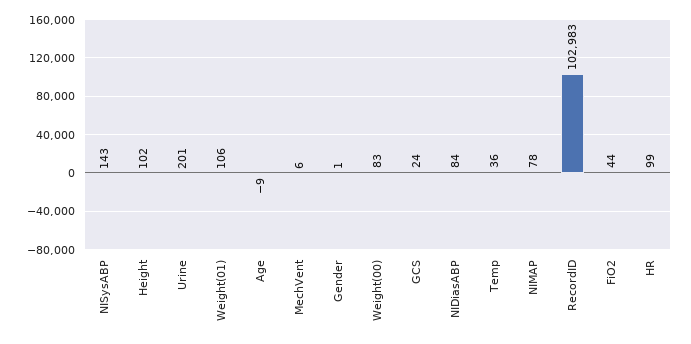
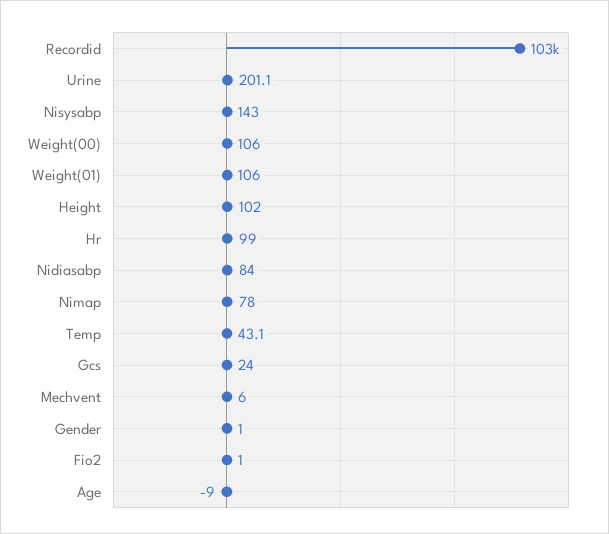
Weight(00): 83 -> 106
Temp: 36 -> 43.1
FiO2: 44 -> 1

